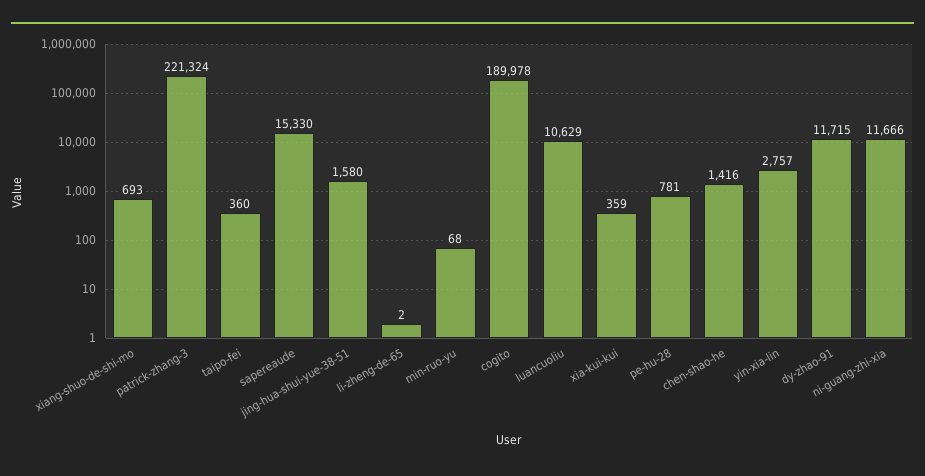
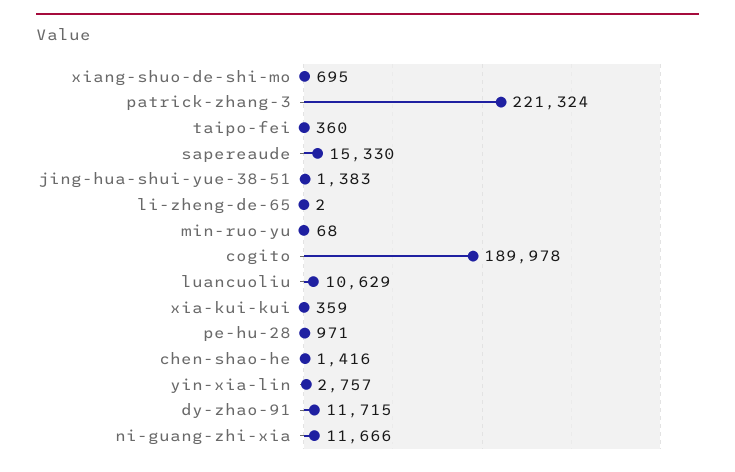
xiang-shuo-de-shi-mo: 693 -> 695
jing-hua-shui-yue-38-51: 1580 -> 1383
pe-hu-28: 781 -> 971

